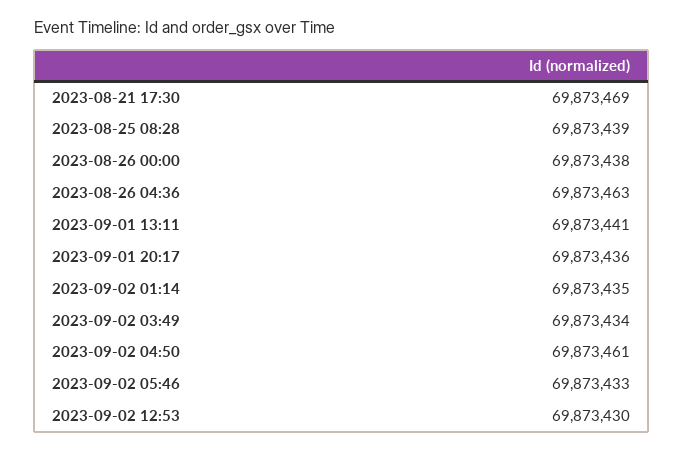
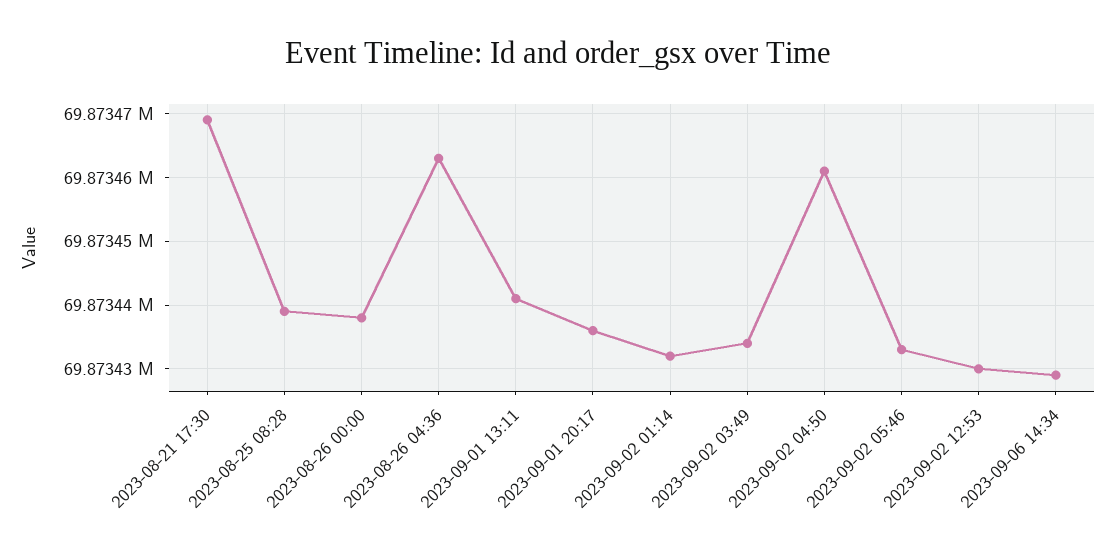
2023-09-02 01:14: 69873435 -> 69873432
2023-09-06 14:34: none -> 69873429

